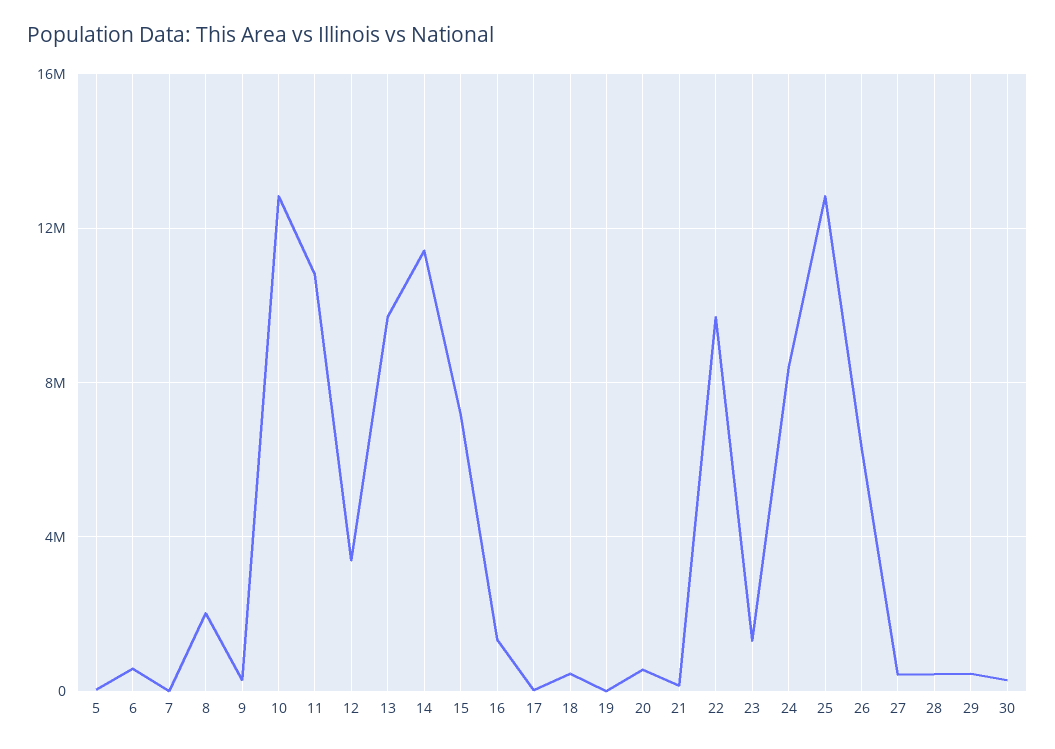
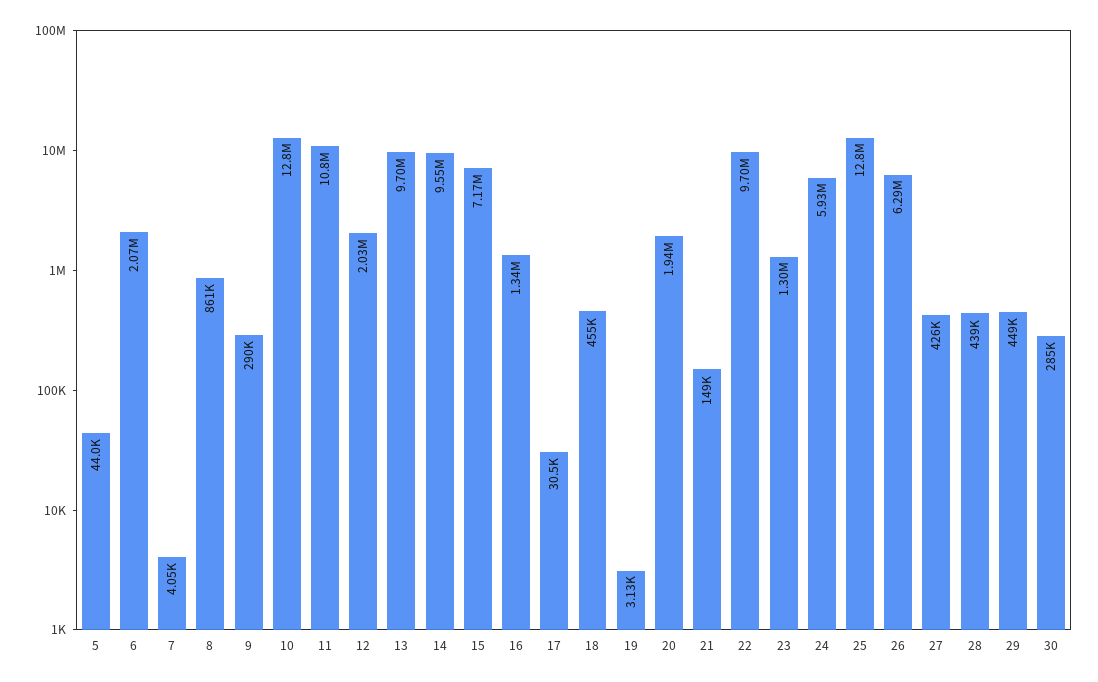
6: 500000 -> 2070000
8: 2000000 -> 861000
12: 3500000 -> 2030000
14: 11500000 -> 9550000
20: 500000 -> 1940000
24: 8500000 -> 5930000

